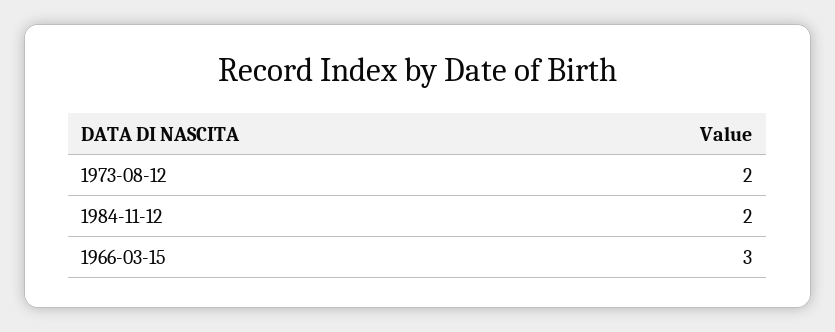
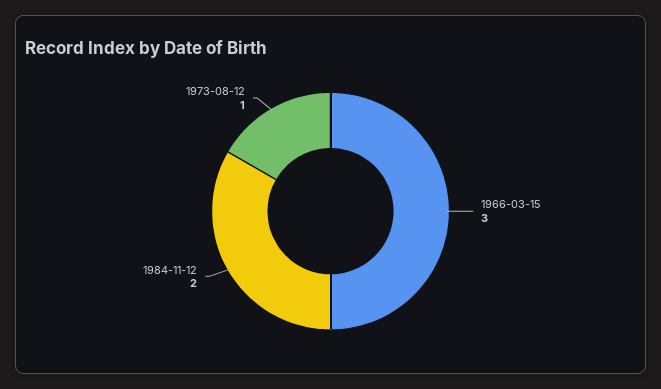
1973-08-12: 2 -> 1

